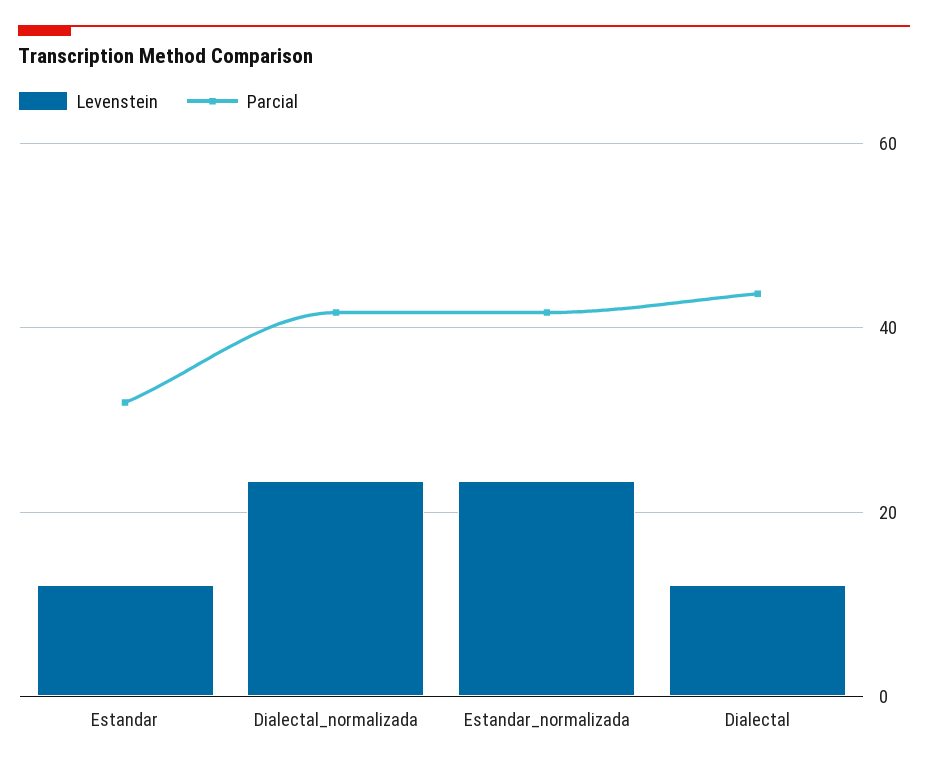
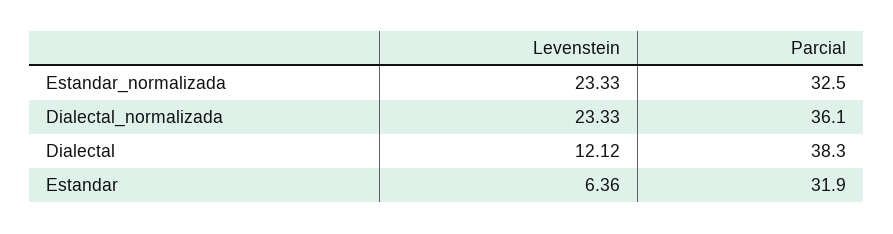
Levenstein, Estandar: 12 -> 6.36
Parcial, Dialectal_normalizada: 42 -> 36.1
Parcial, Estandar_normalizada: 42 -> 32.5
Parcial, Dialectal: 44 -> 38.3

